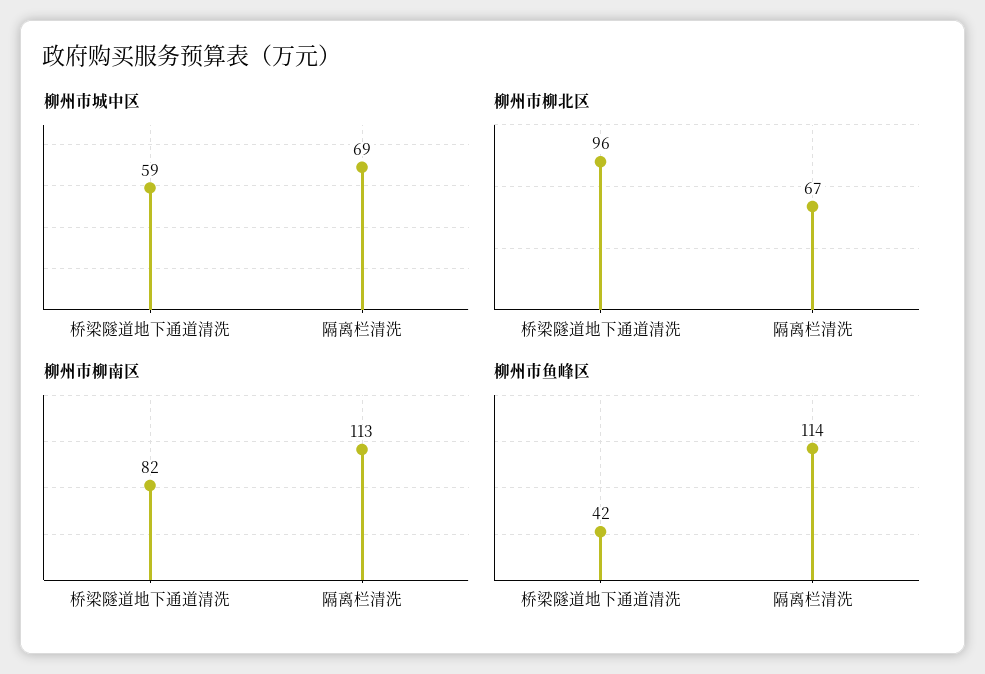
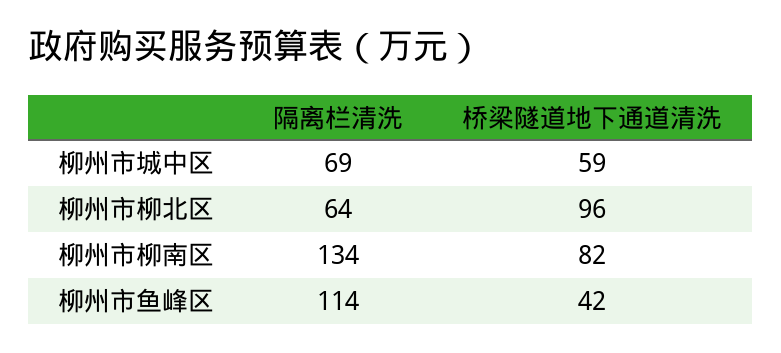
柳州市柳北区, 隔离栏清洗: 67 -> 64
柳州市柳南区, 隔离栏清洗: 113 -> 134

